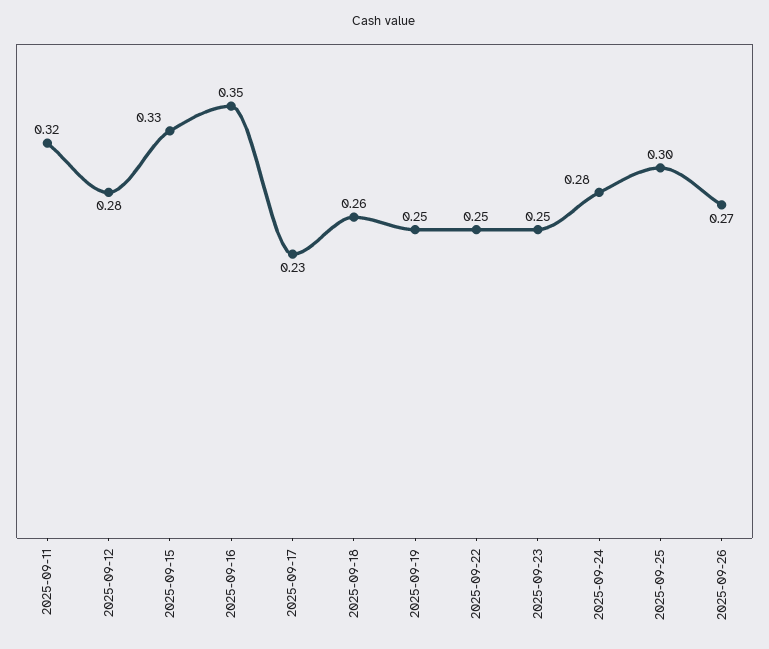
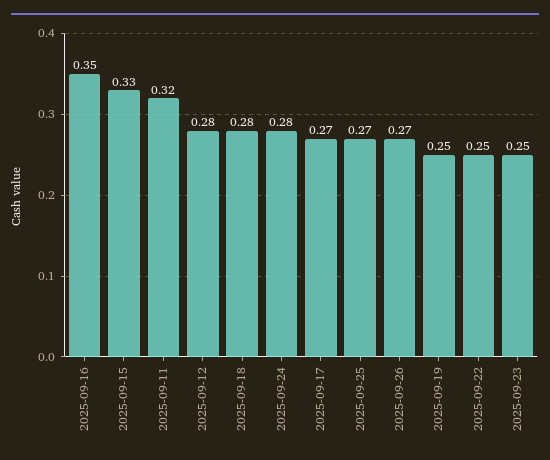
2025-09-17: 0.23 -> 0.27
2025-09-18: 0.26 -> 0.28
2025-09-25: 0.3 -> 0.27

